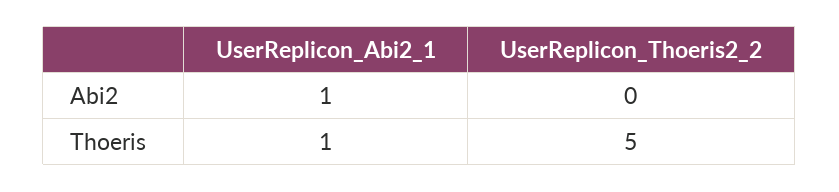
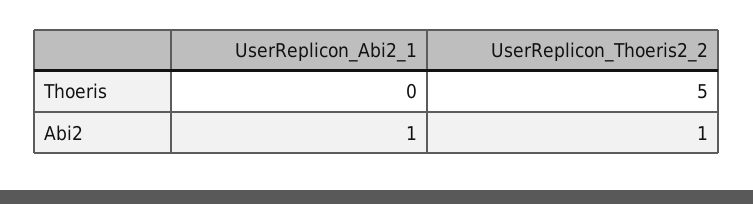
UserReplicon_Thoeris2_2, Abi2: 0 -> 1
UserReplicon_Abi2_1, Thoeris: 1 -> 0

